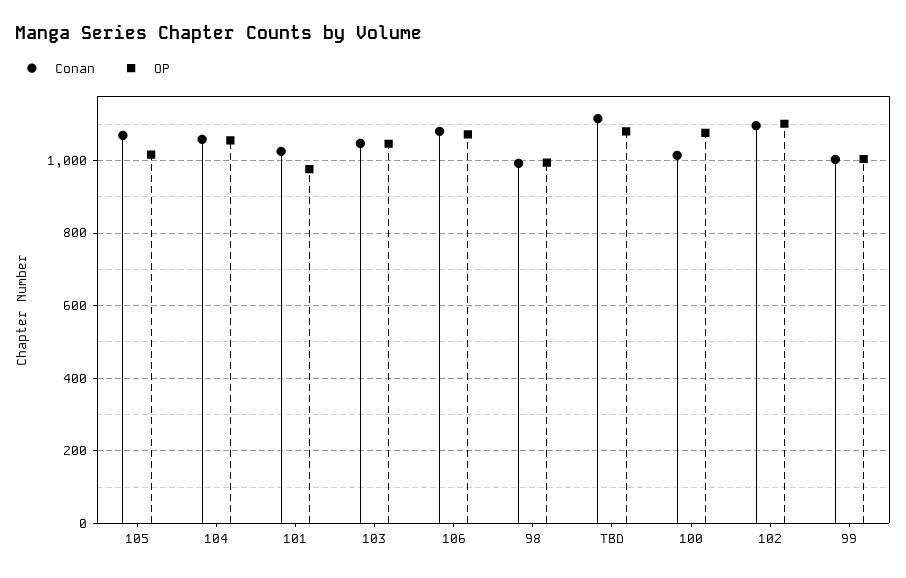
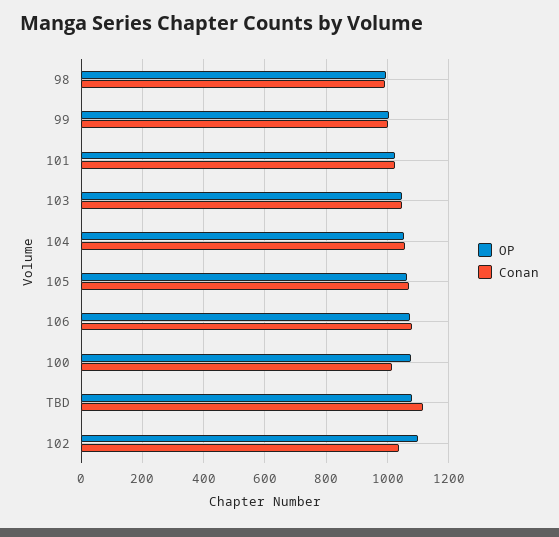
OP, 105: 1020 -> 1060
OP, 101: 980 -> 1020
Conan, 102: 1100 -> 1040

